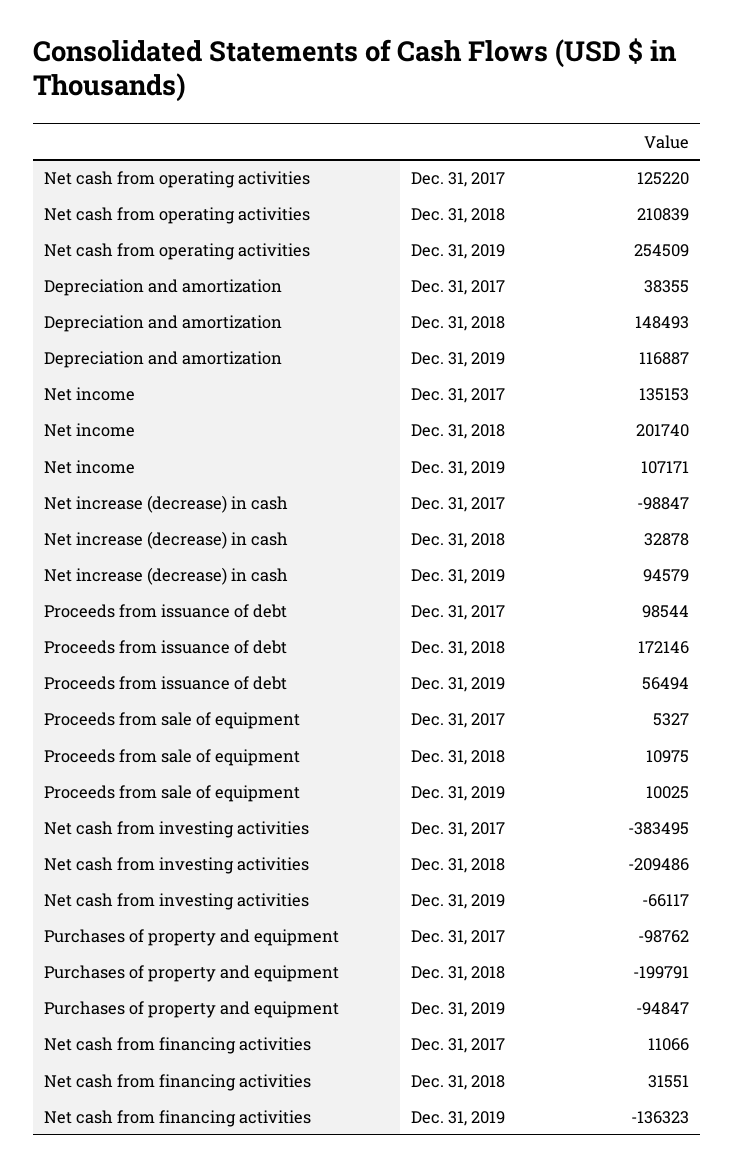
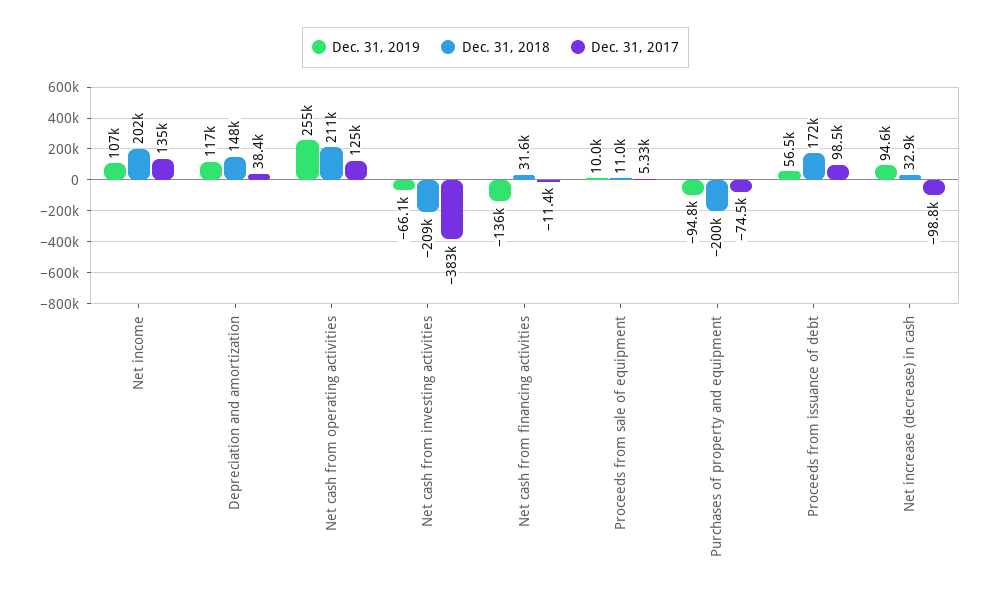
Dec. 31, 2017, Purchases of property and equipment: -98762 -> -74500
Dec. 31, 2017, Net cash from financing activities: 11066 -> -11400

